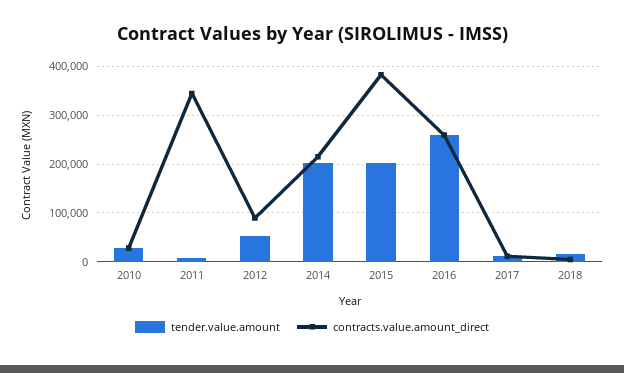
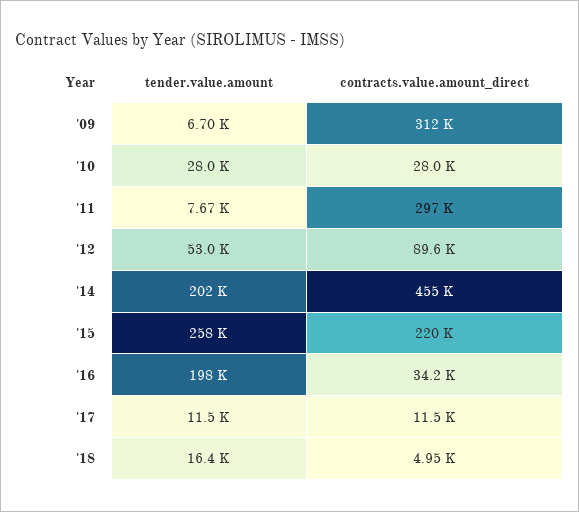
contracts.value.amount_direct, 2011: 340000 -> 297000
contracts.value.amount_direct, 2014: 220000 -> 455000
tender.value.amount, 2015: 200000 -> 258000
contracts.value.amount_direct, 2015: 380000 -> 220000
tender.value.amount, 2016: 260000 -> 198000
contracts.value.amount_direct, 2016: 260000 -> 34200
tender.value.amount, '09: none -> 6700
contracts.value.amount_direct, '09: none -> 312000

